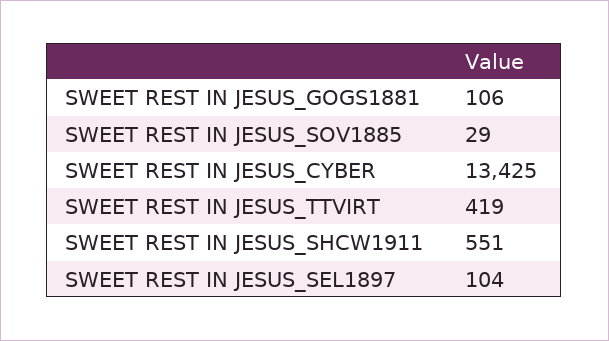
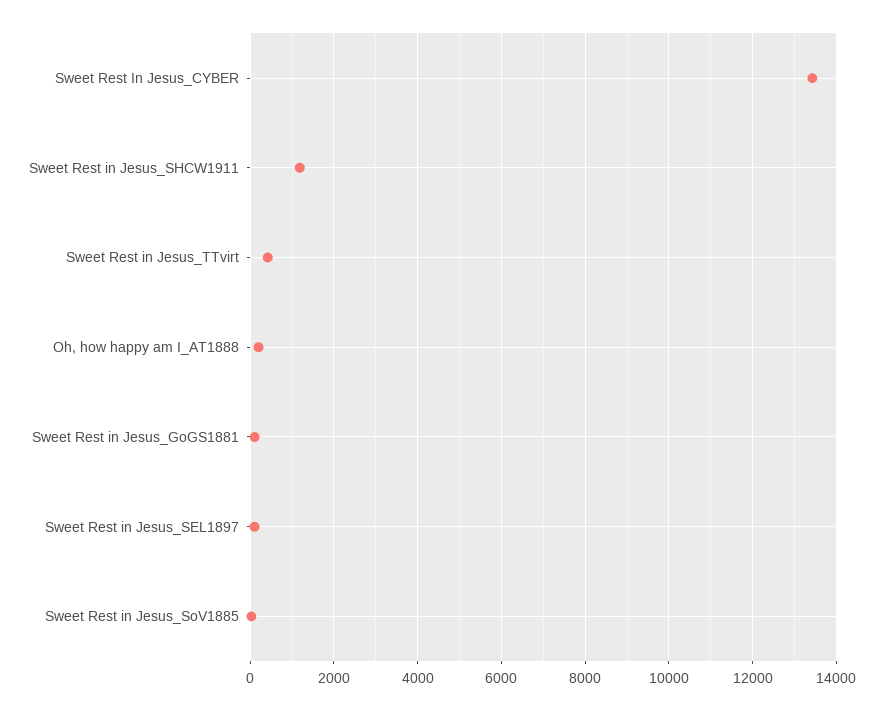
SWEET REST IN JESUS_SHCW1911: 551 -> 1200
Oh, how happy am I_AT1888: none -> 200

